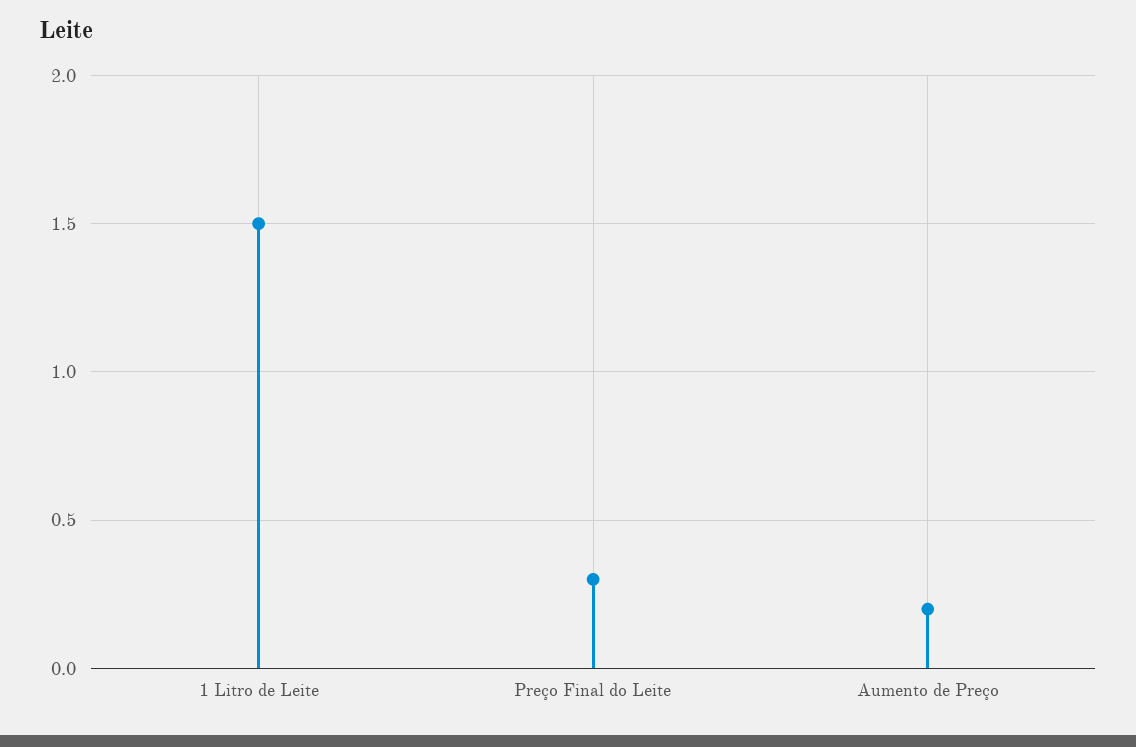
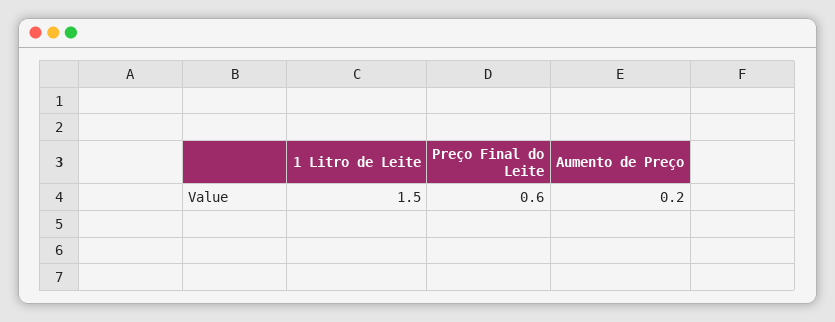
Preço Final do Leite: 0.3 -> 0.6

